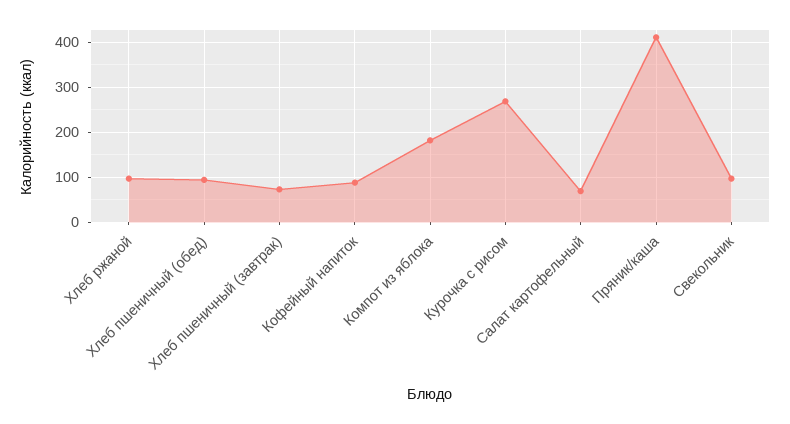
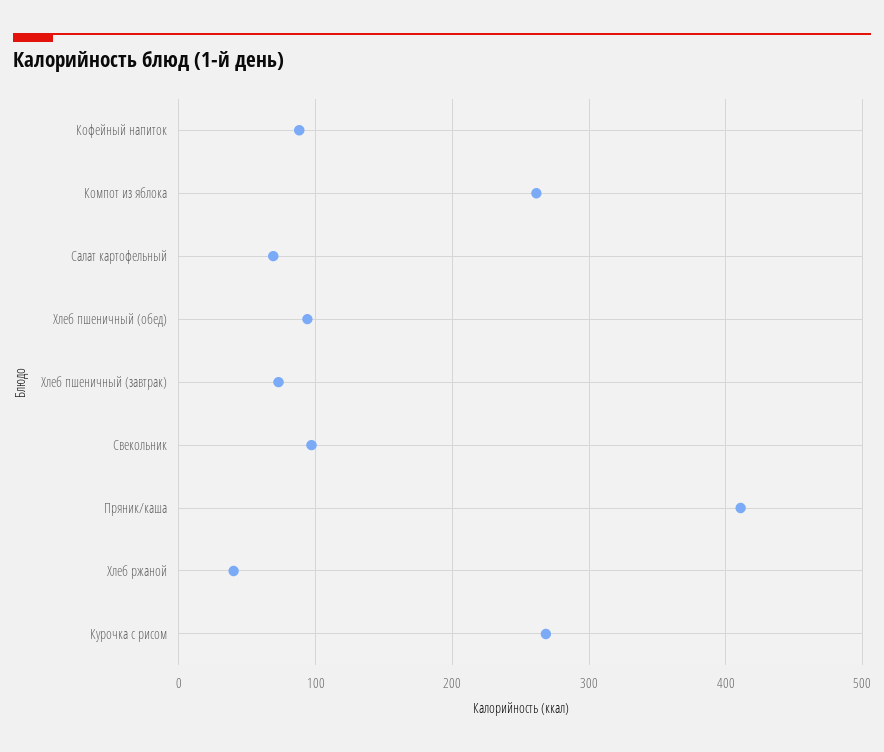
Хлеб ржаной: 100 -> 40
Компот из яблока: 180 -> 260

